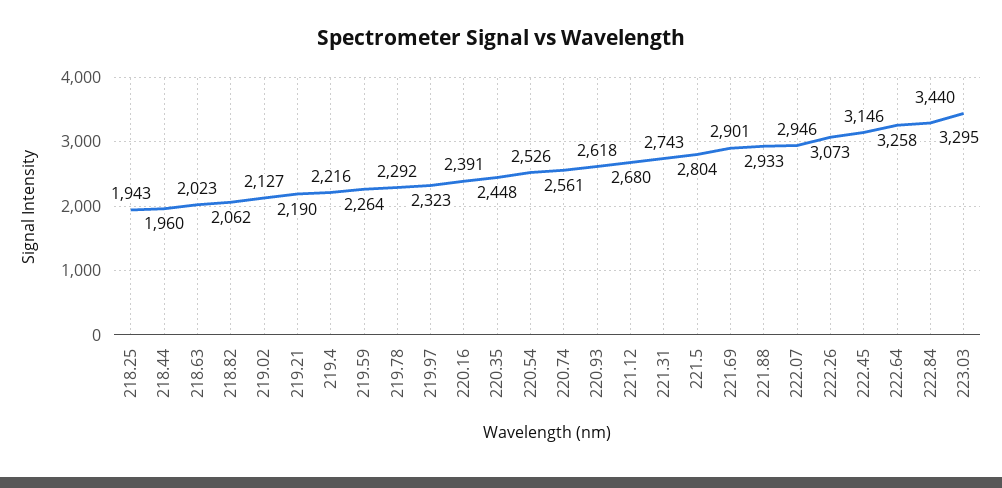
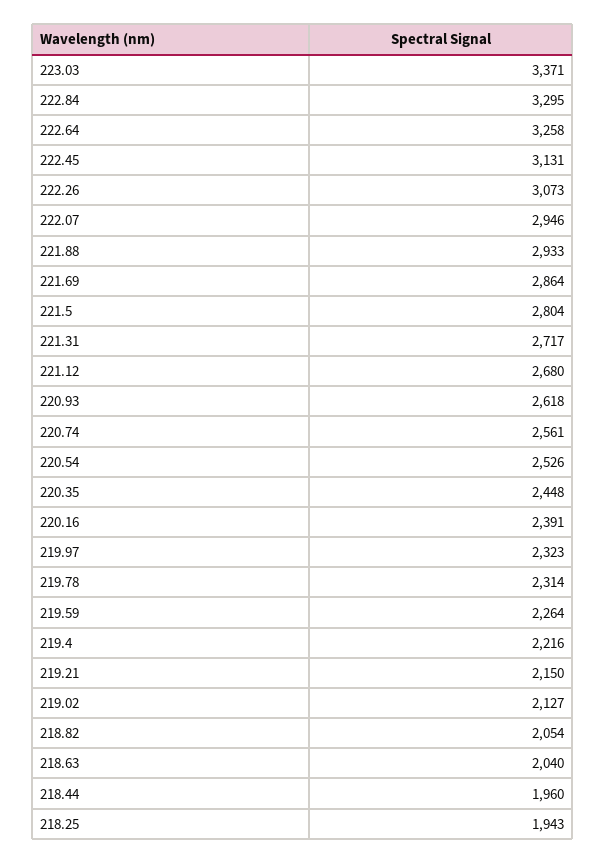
218.63: 2023 -> 2040
218.82: 2062 -> 2054
219.21: 2190 -> 2150
219.78: 2292 -> 2314
221.31: 2743 -> 2717
221.69: 2901 -> 2864
222.45: 3146 -> 3131
223.03: 3440 -> 3371

